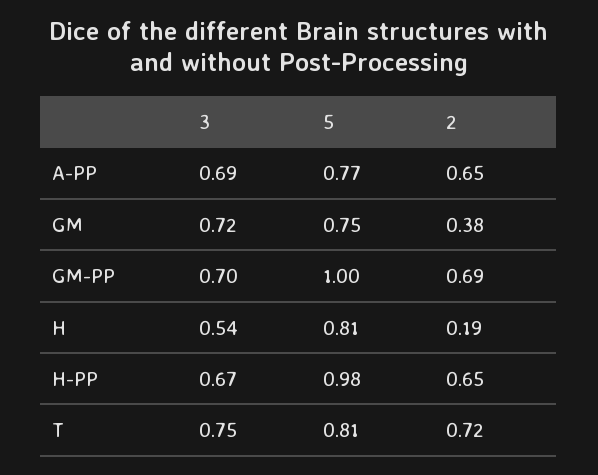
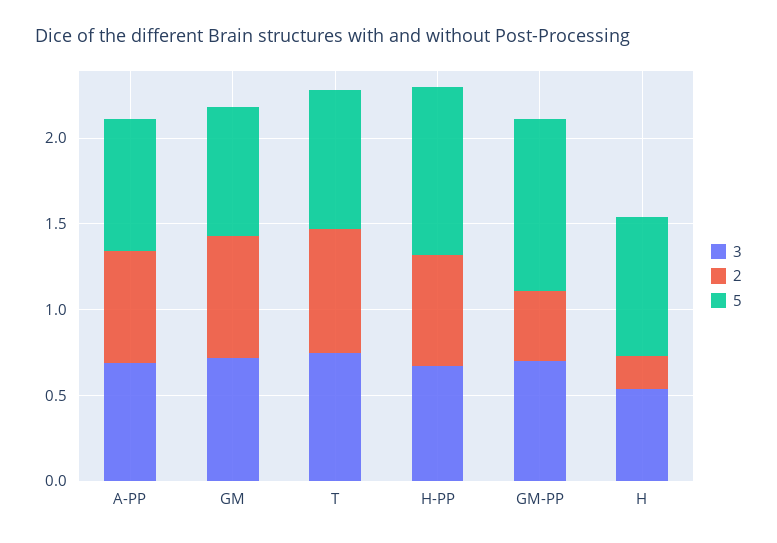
2, GM: 0.38 -> 0.7
2, GM-PP: 0.69 -> 0.4

